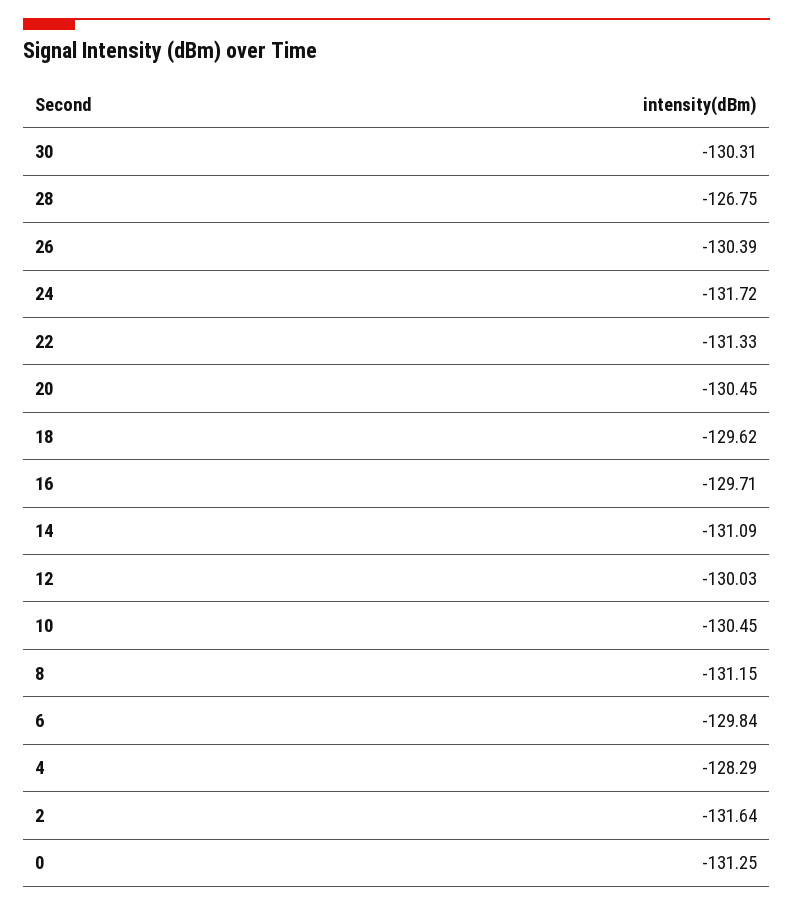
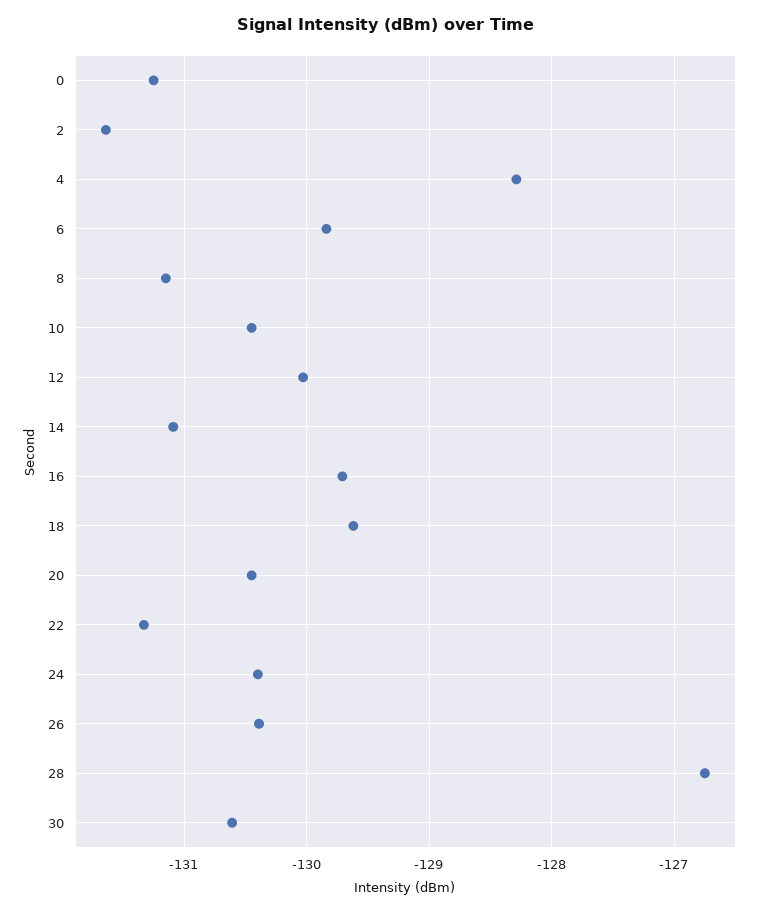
30: -130.31 -> -130.6
24: -131.72 -> -130.4

